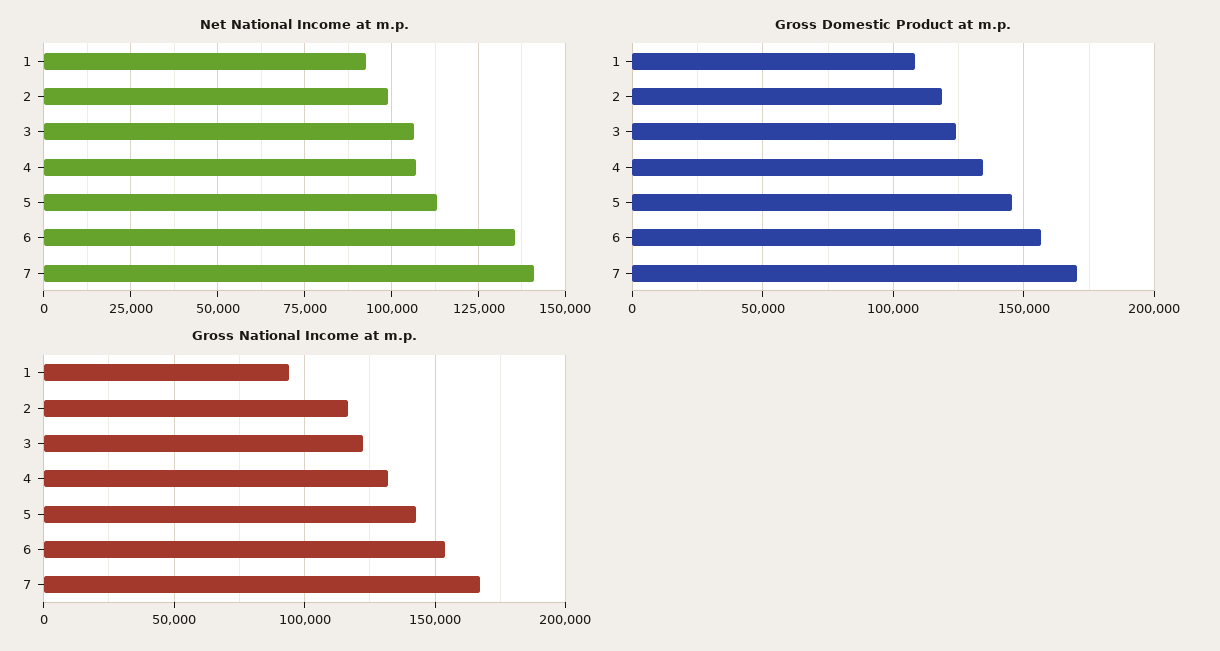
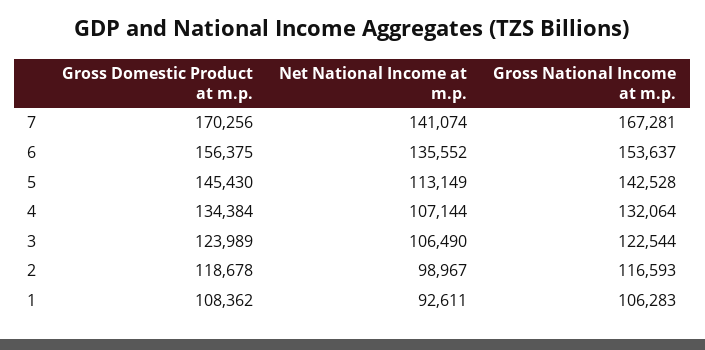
Gross National Income at m.p., 1: 95000 -> 106283

